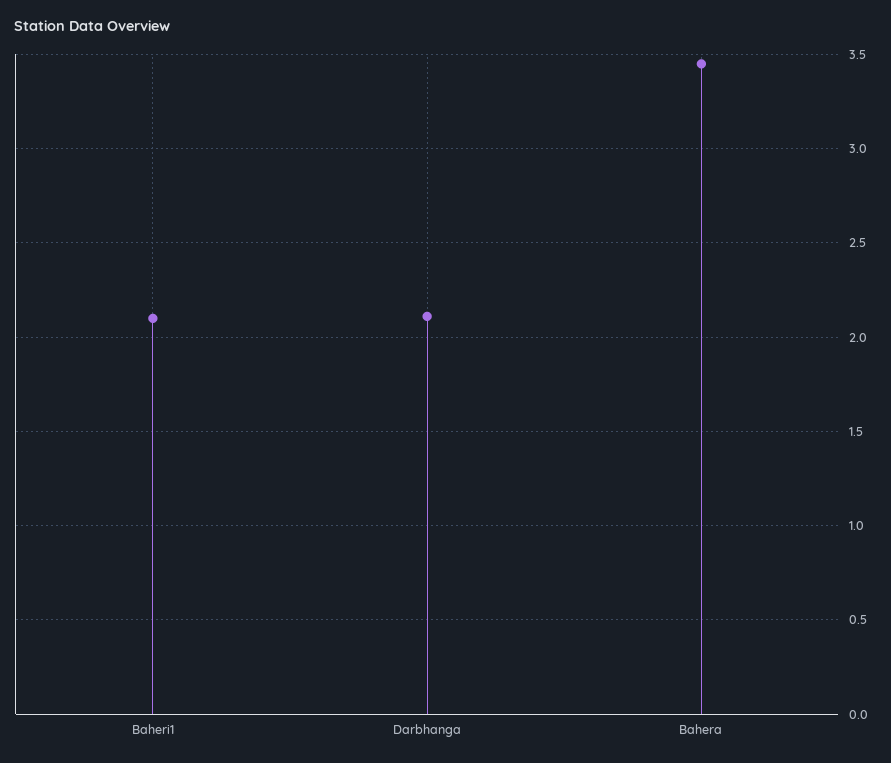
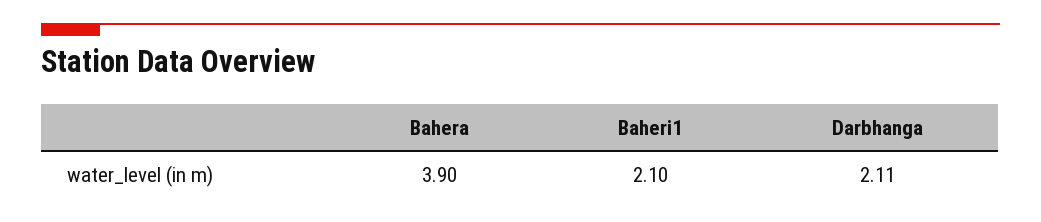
Bahera: 3.45 -> 3.9

